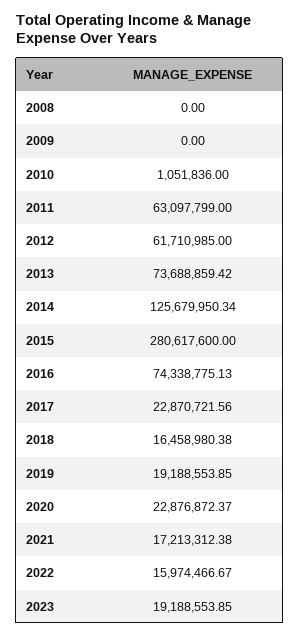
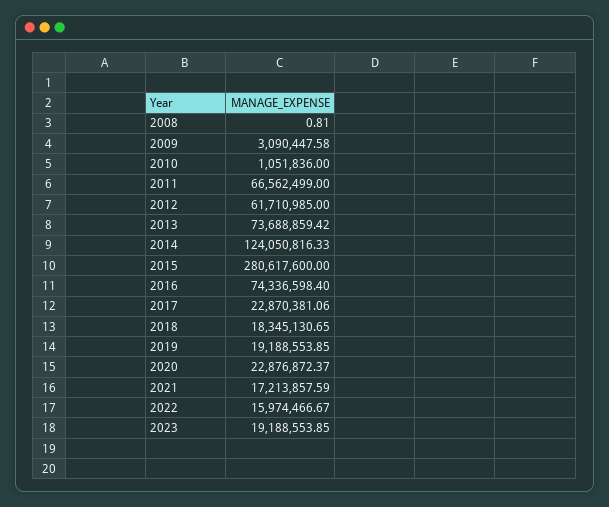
2008: 0 -> 0.81
2009: 0 -> 3090447.58
2011: 63097799 -> 66562499
2014: 125679950.34 -> 124050816.33
2016: 74338775.13 -> 74336598.4
2017: 22870721.56 -> 22870381.06
2018: 16458980.38 -> 18345130.65
2021: 17213312.38 -> 17213857.59

